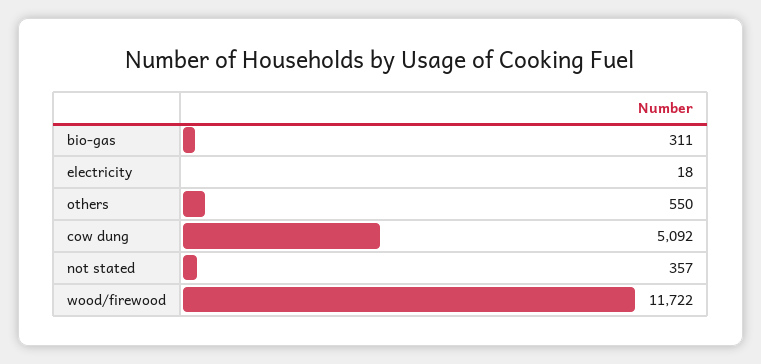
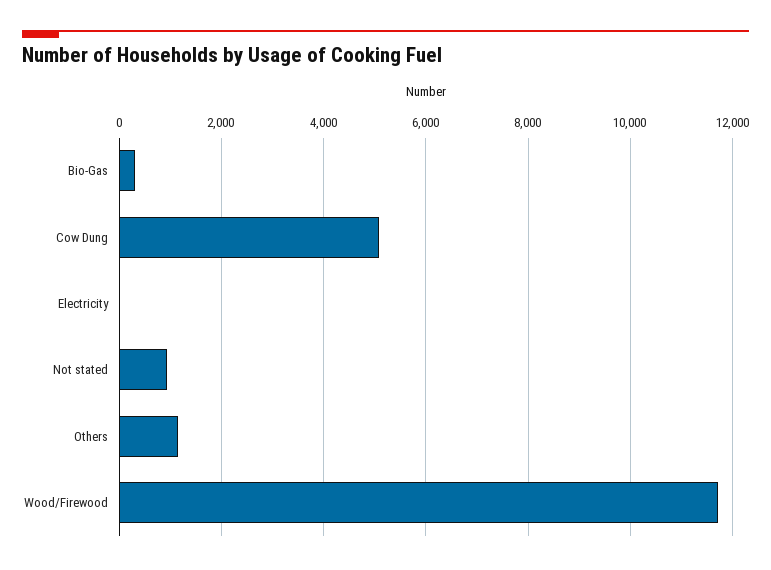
others: 550 -> 1200
not stated: 357 -> 1000

